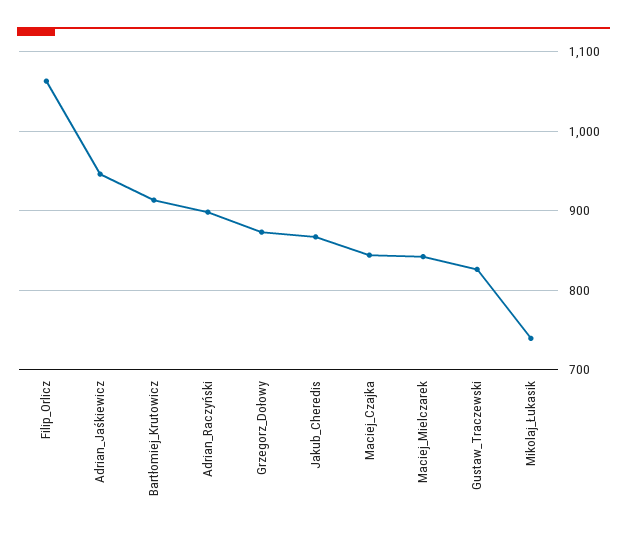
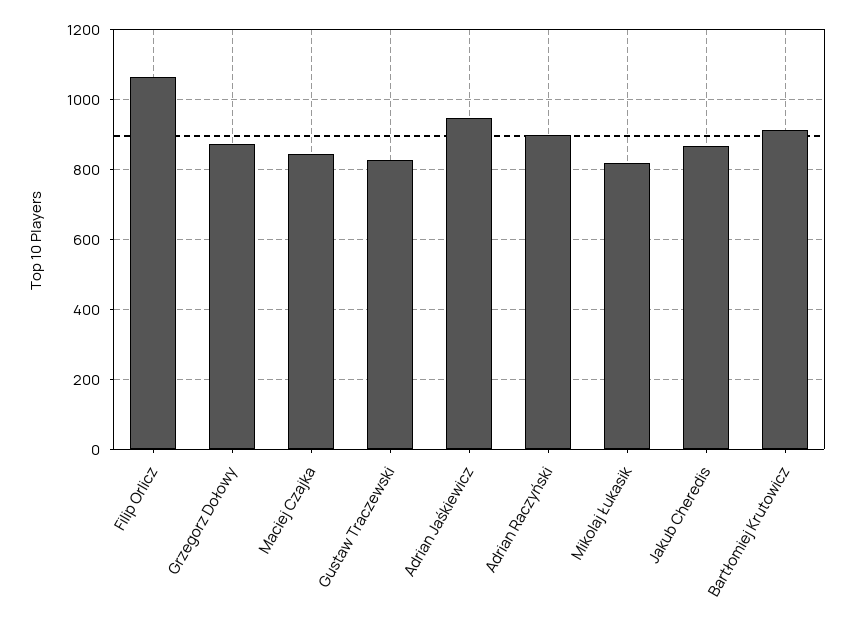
Maciej_Mielczarek: 840 -> none
Mikolaj_Łukasik: 740 -> 820

